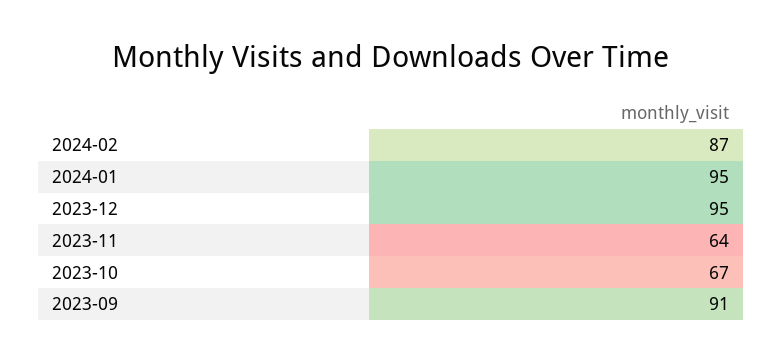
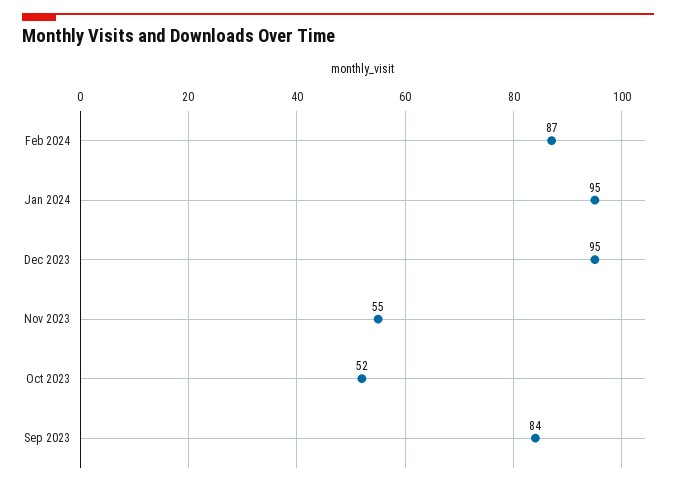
2023-11: 64 -> 55
2023-10: 67 -> 52
2023-09: 91 -> 84

